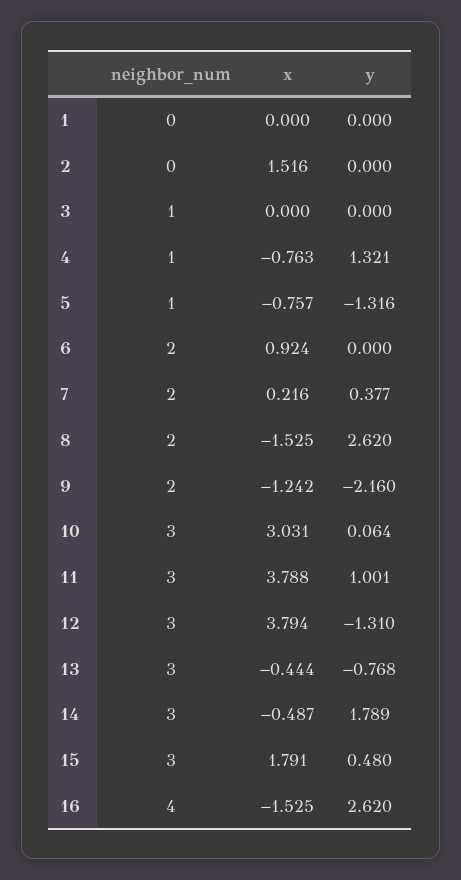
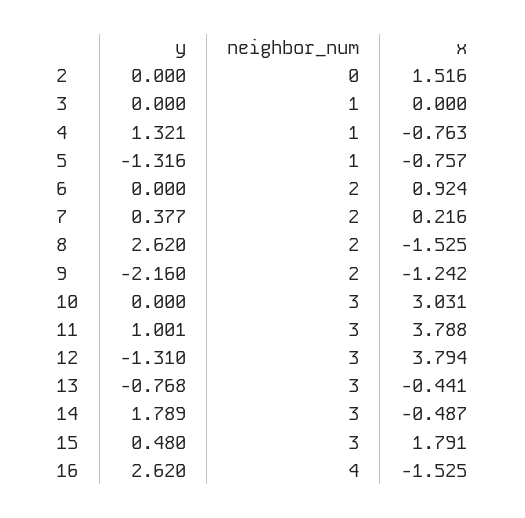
neighbor_num, 1: 0 -> none
x, 1: 0 -> none
y, 1: 0 -> none
y, 10: 0.064 -> 0
x, 13: -0.444 -> -0.441

